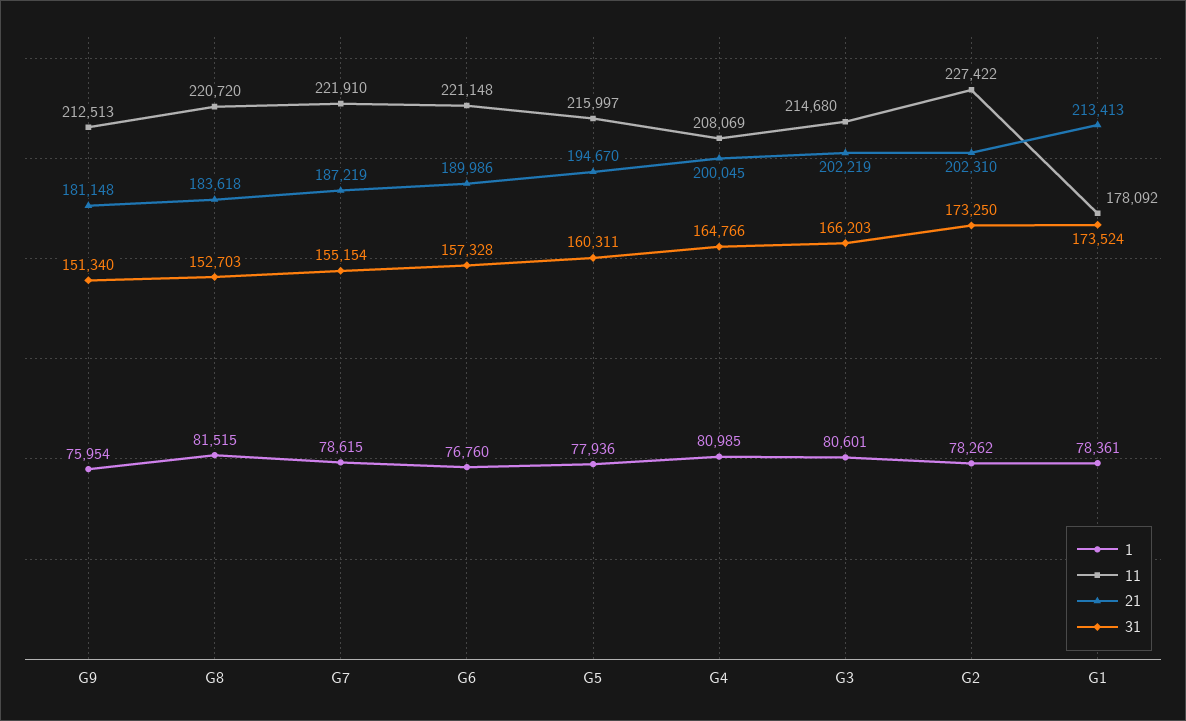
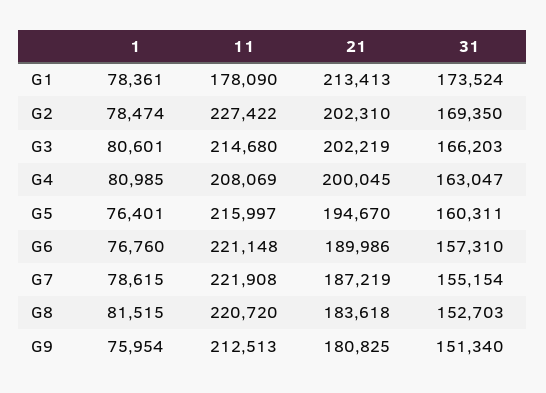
21, G9: 181148 -> 180825
11, G7: 221910 -> 221908
31, G6: 157328 -> 157310
1, G5: 77936 -> 76401
31, G4: 164766 -> 163047
1, G2: 78262 -> 78474
31, G2: 173250 -> 169350
11, G1: 178092 -> 178090

